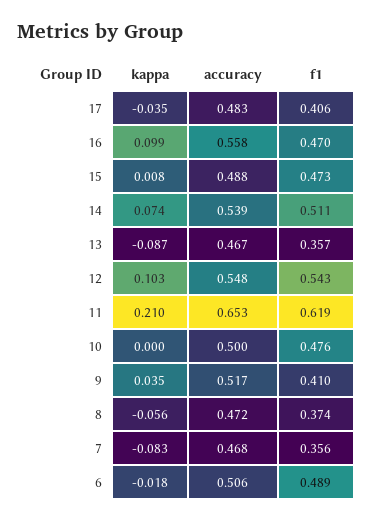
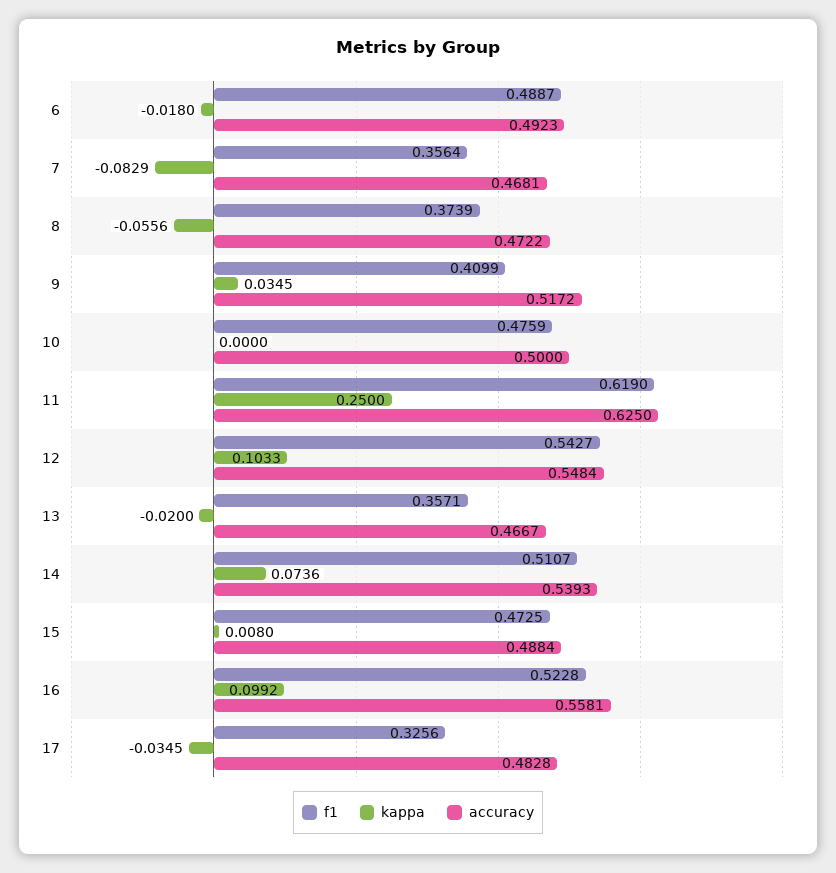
f1, 17: 0.406 -> 0.3256
f1, 16: 0.47 -> 0.5228
kappa, 13: -0.087 -> -0.02
kappa, 11: 0.21 -> 0.25
accuracy, 11: 0.653 -> 0.625
accuracy, 6: 0.506 -> 0.4923

